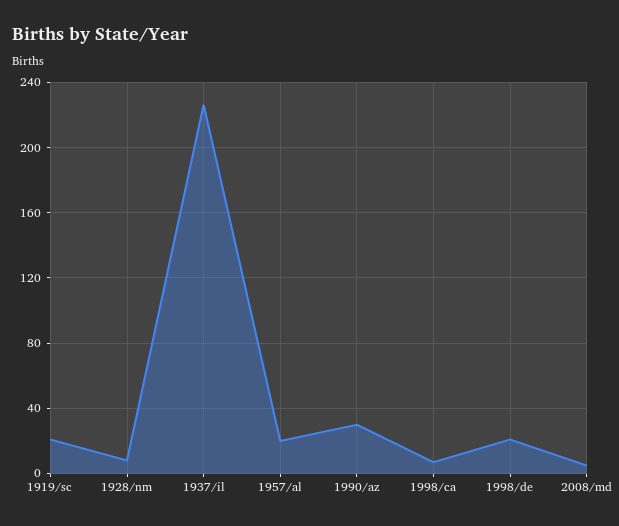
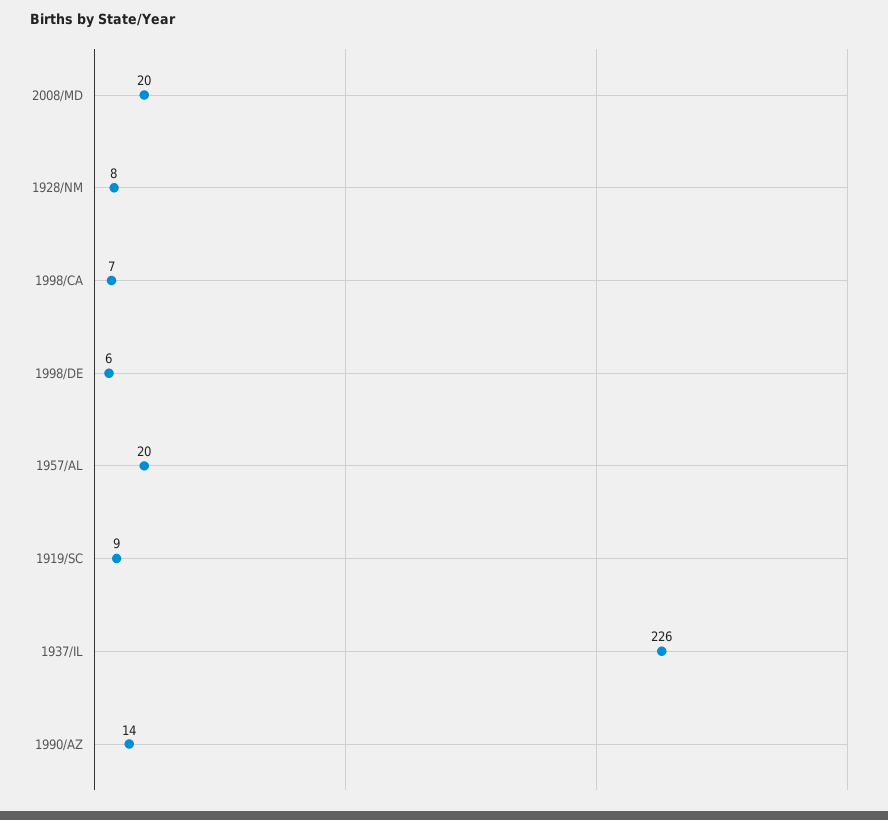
1919/sc: 20 -> 9
1990/az: 30 -> 14
1998/de: 20 -> 6
2008/md: 5 -> 20

